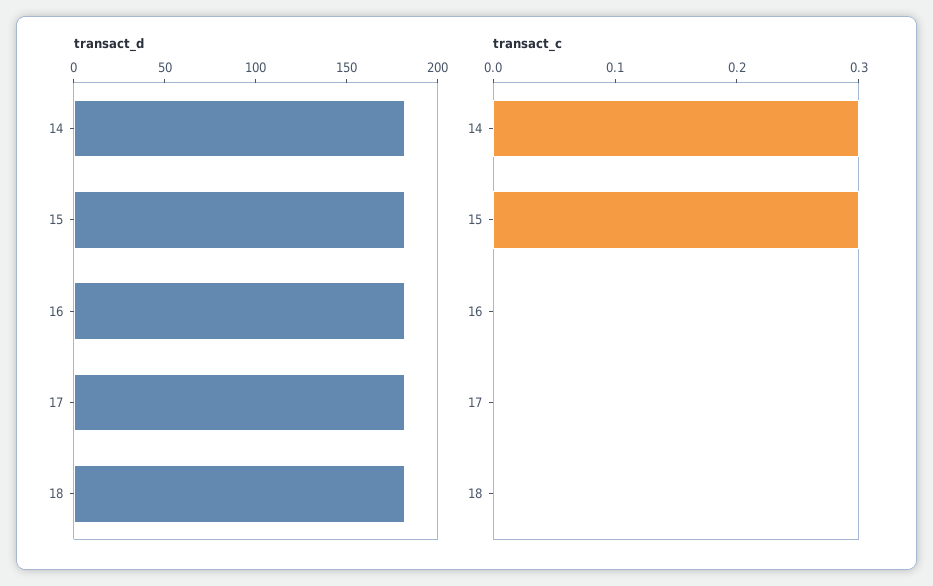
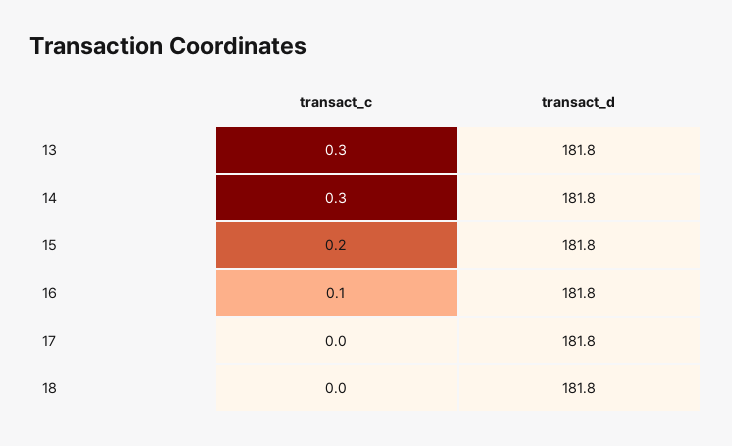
transact_c, 15: 0.3 -> 0.2
transact_c, 16: 0 -> 0.1
transact_c, 13: none -> 0.3
transact_d, 13: none -> 181.8

